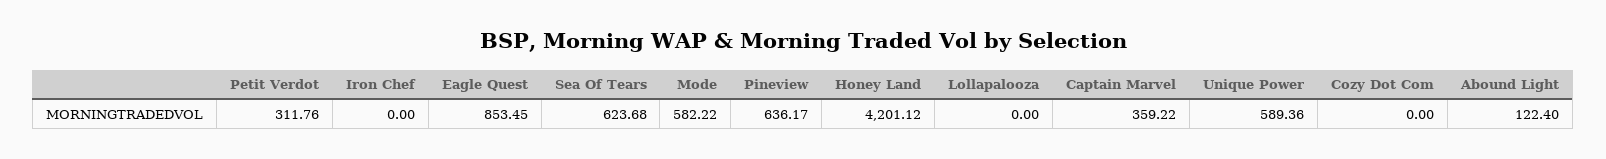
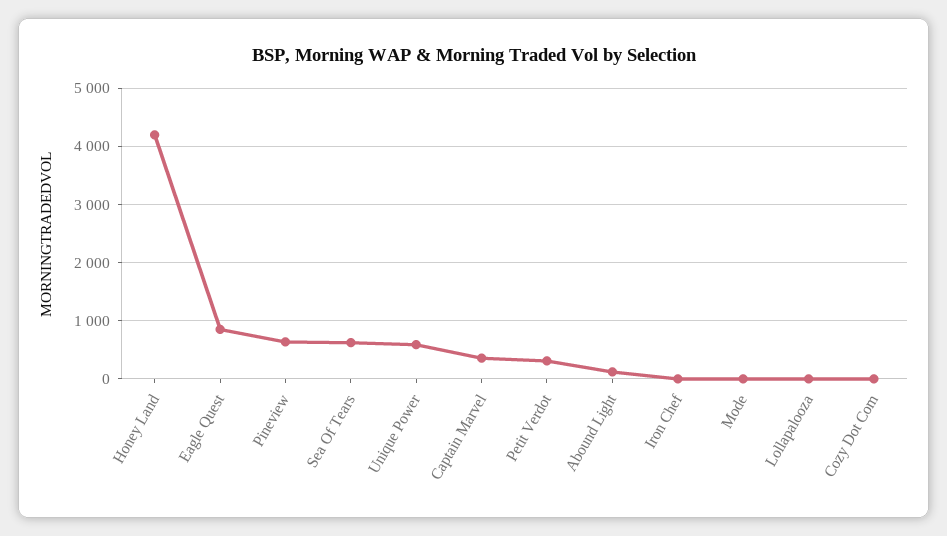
Mode: 582.22 -> 0

